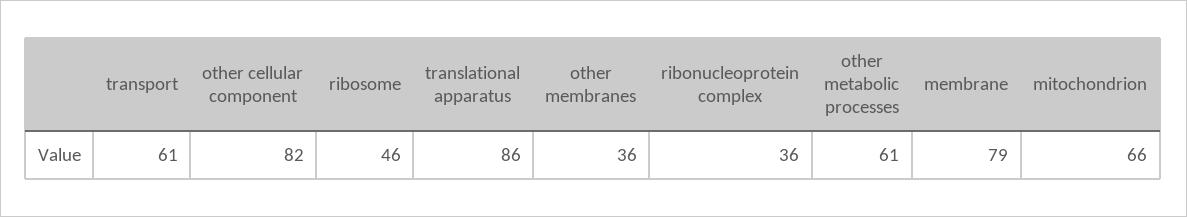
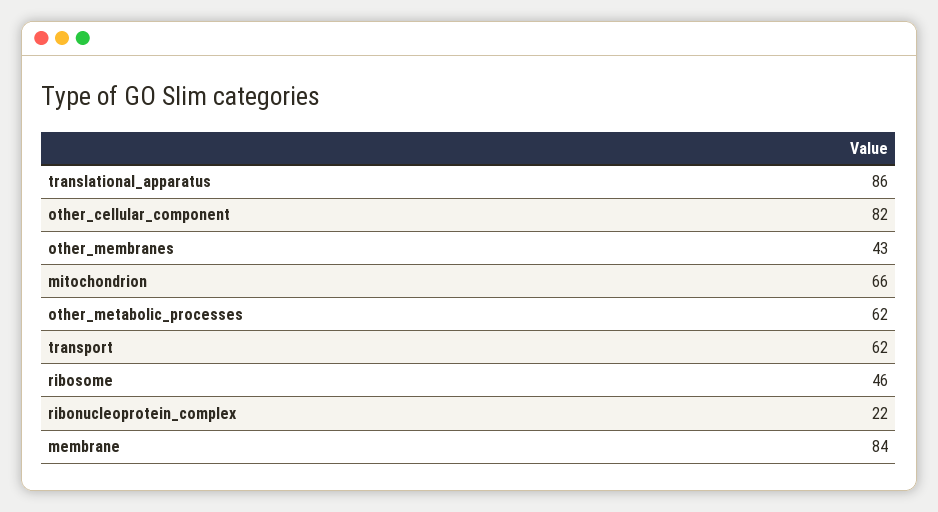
transport: 61 -> 62
other membranes: 36 -> 43
ribonucleoprotein complex: 36 -> 22
other metabolic processes: 61 -> 62
membrane: 79 -> 84

